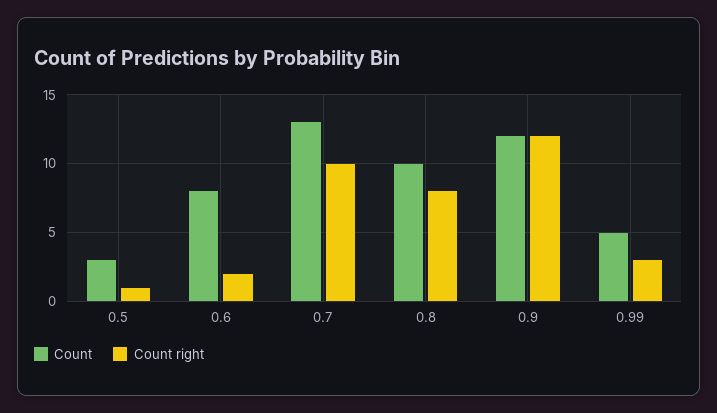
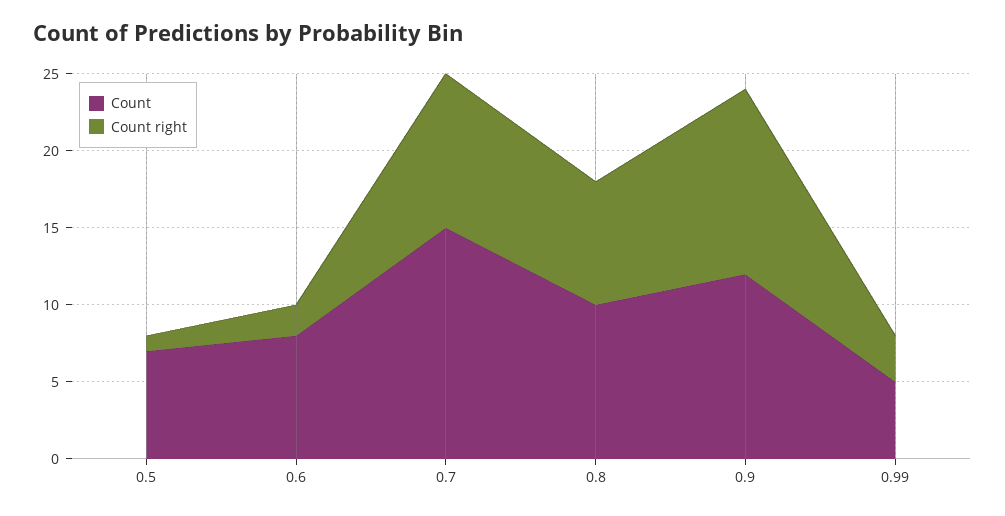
Count, 0.5: 3 -> 7
Count, 0.7: 13 -> 15

